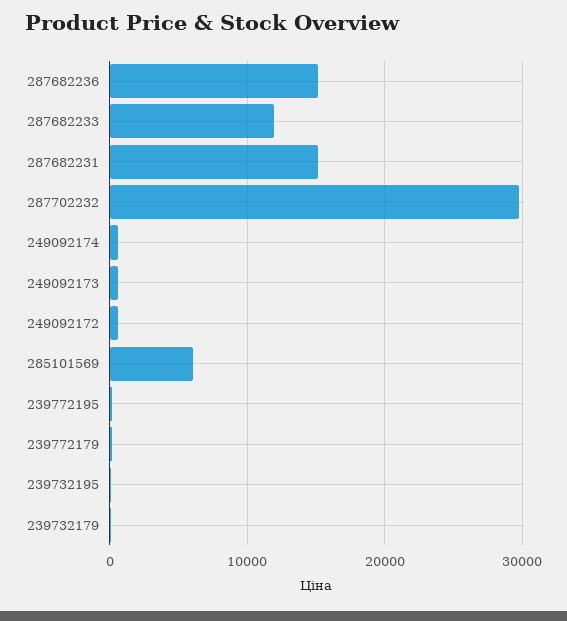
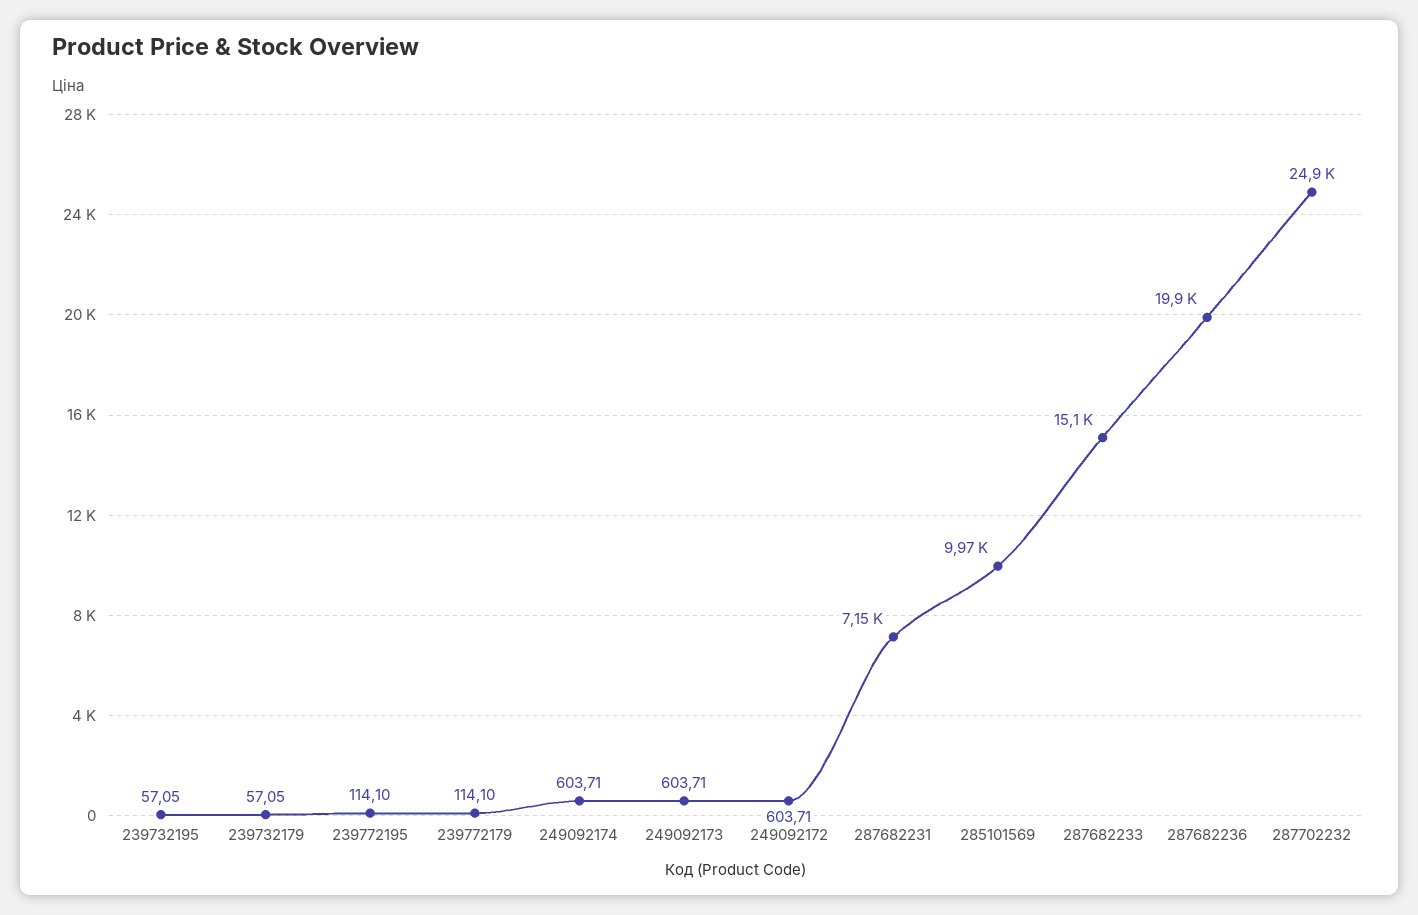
287682236: 15000 -> 19900
287682233: 12000 -> 15100
287682231: 15000 -> 7150
287702232: 30000 -> 24900
285101569: 6000 -> 9970

